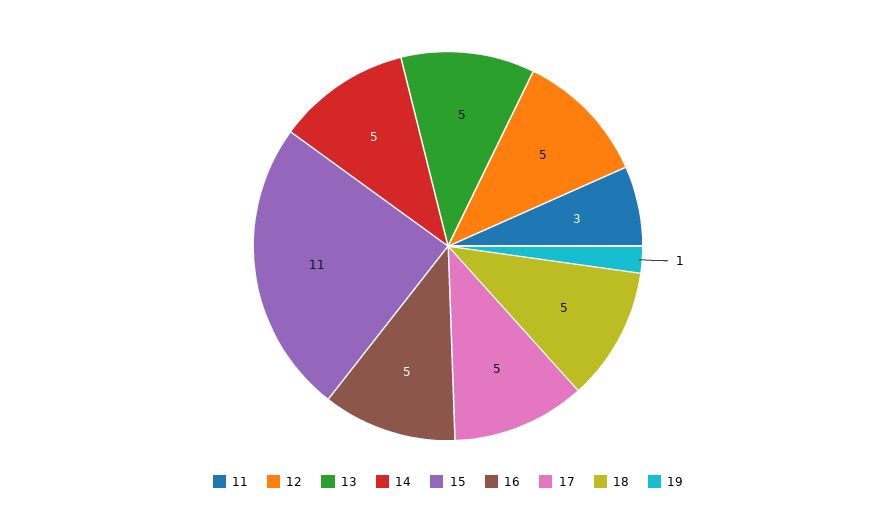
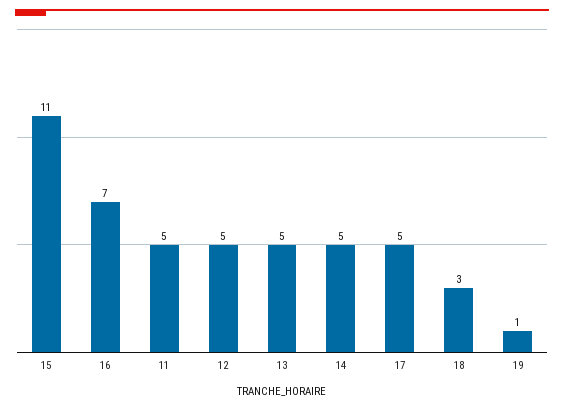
11: 3 -> 5
16: 5 -> 7
18: 5 -> 3

